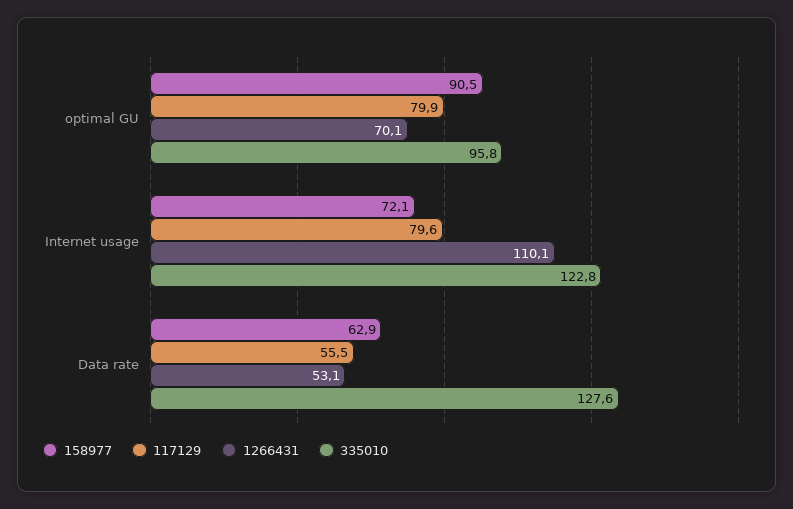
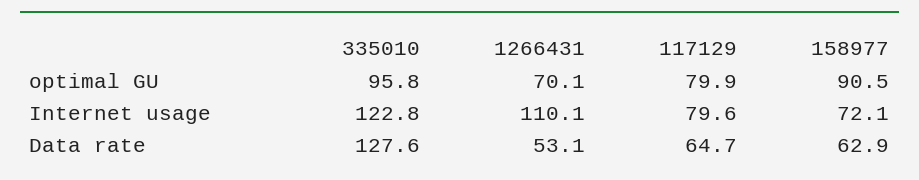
117129, Data rate: 55.5 -> 64.7

